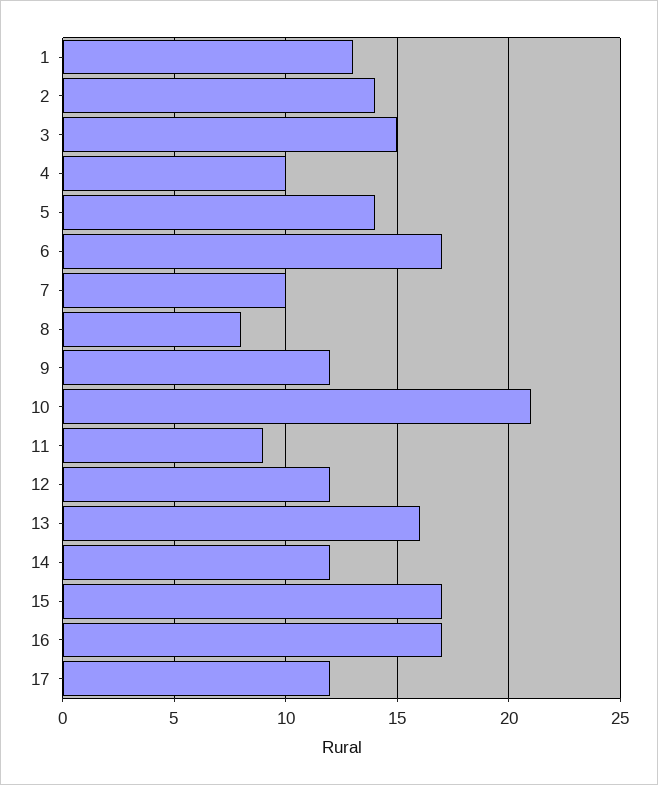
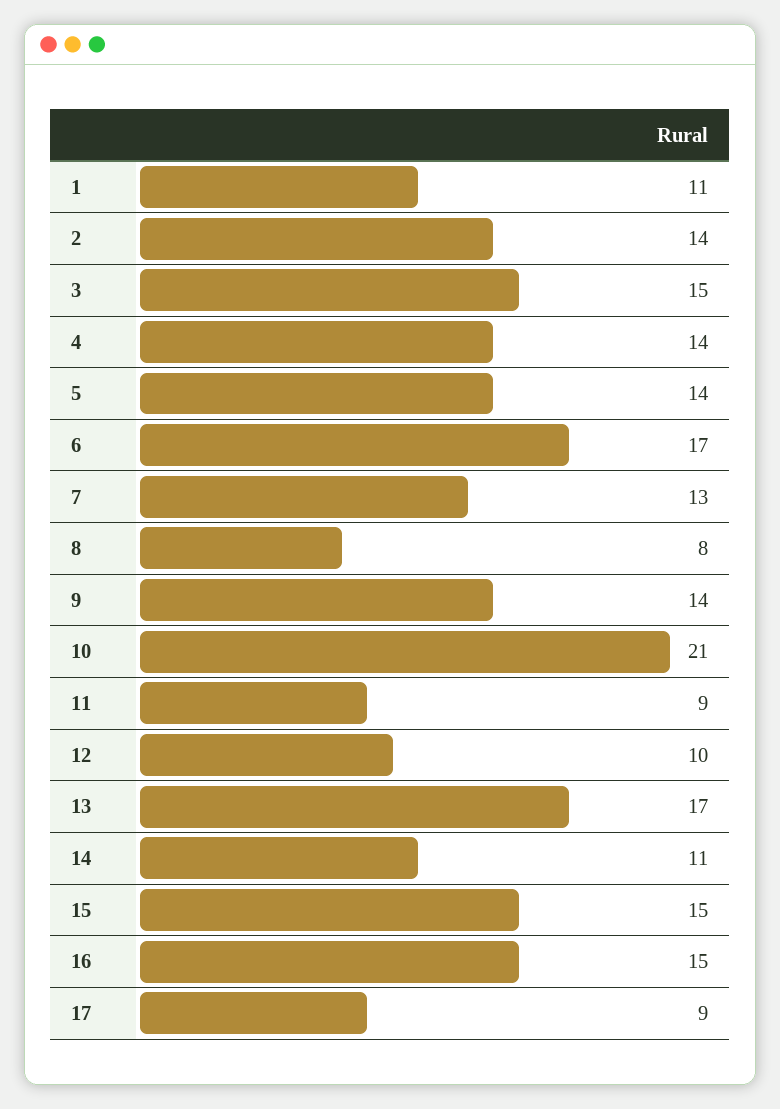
1: 13 -> 11
4: 10 -> 14
7: 10 -> 13
9: 12 -> 14
12: 12 -> 10
13: 16 -> 17
14: 12 -> 11
15: 17 -> 15
16: 17 -> 15
17: 12 -> 9

